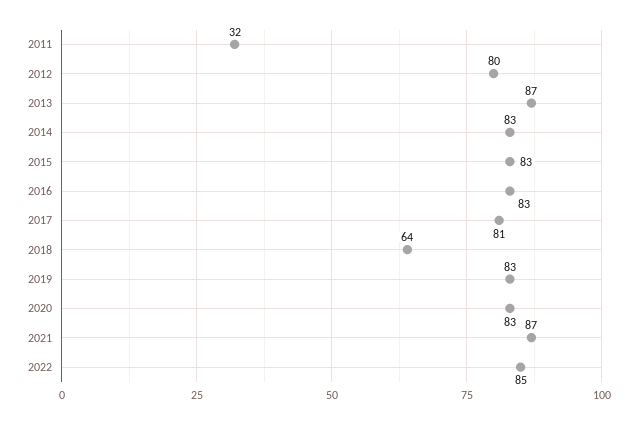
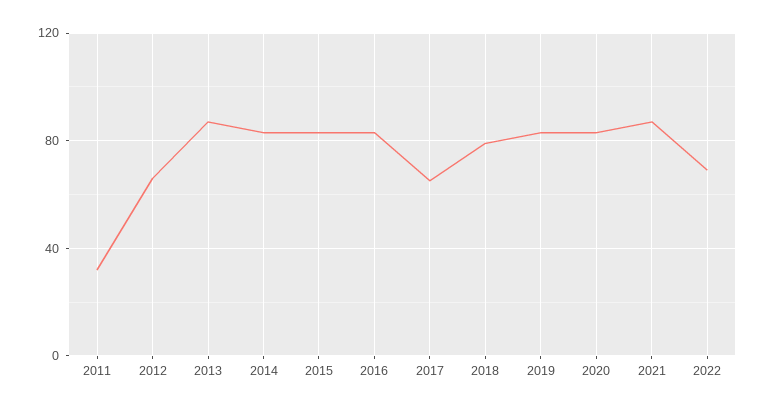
2012: 80 -> 65
2017: 81 -> 65
2018: 64 -> 80
2022: 85 -> 70

